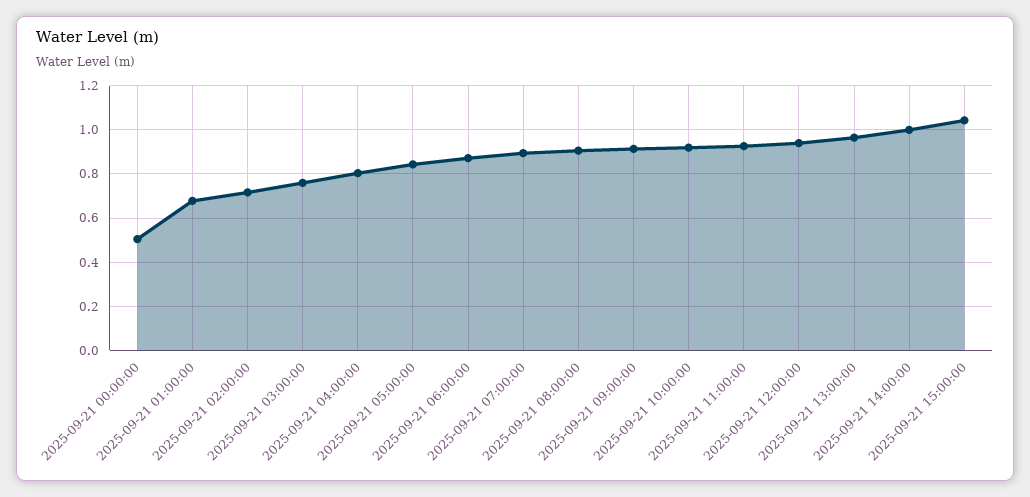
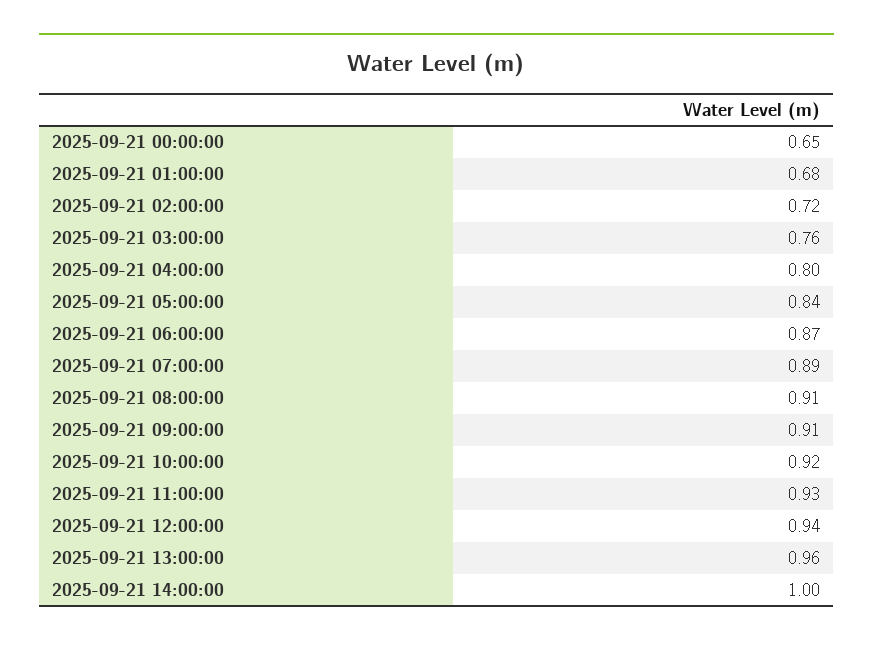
2025-09-21 00:00:00: 0.5 -> 0.65
2025-09-21 15:00:00: 1.05 -> none

